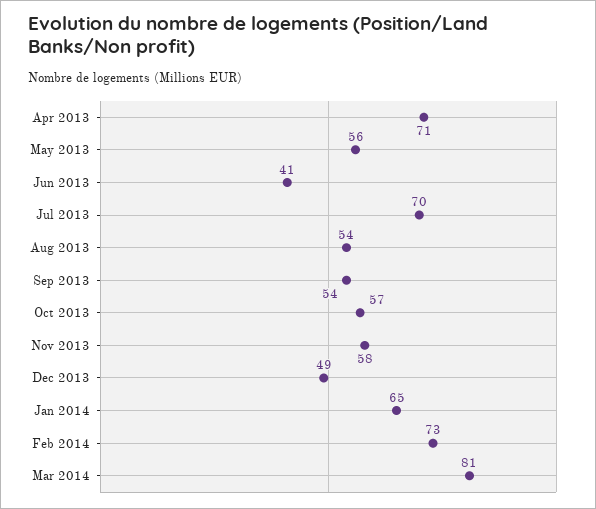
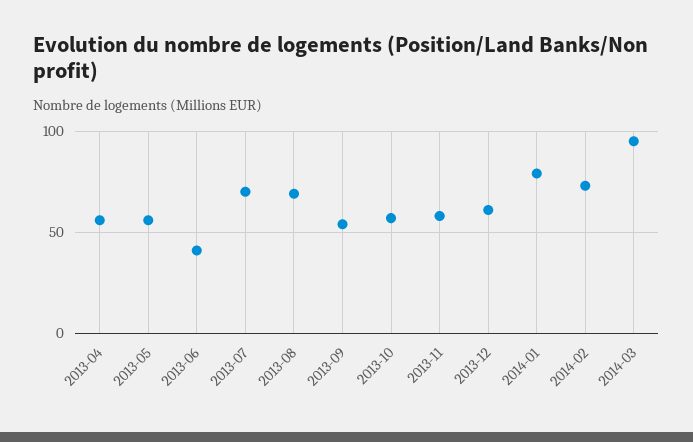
Apr 2013: 71 -> 55
Aug 2013: 54 -> 70
Dec 2013: 49 -> 60
Jan 2014: 65 -> 80
Mar 2014: 81 -> 95

